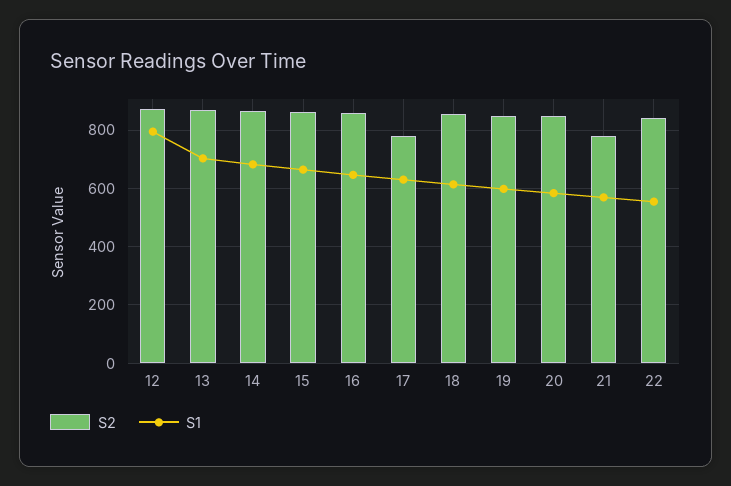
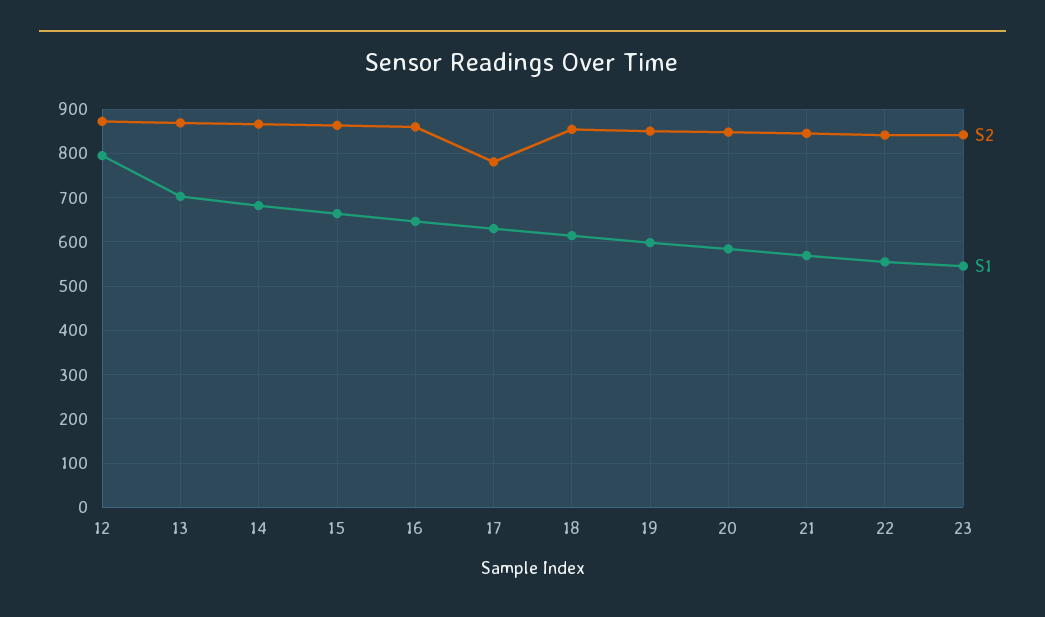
S2, 21: 775 -> 840
S2, 23: none -> 840
S1, 23: none -> 540

